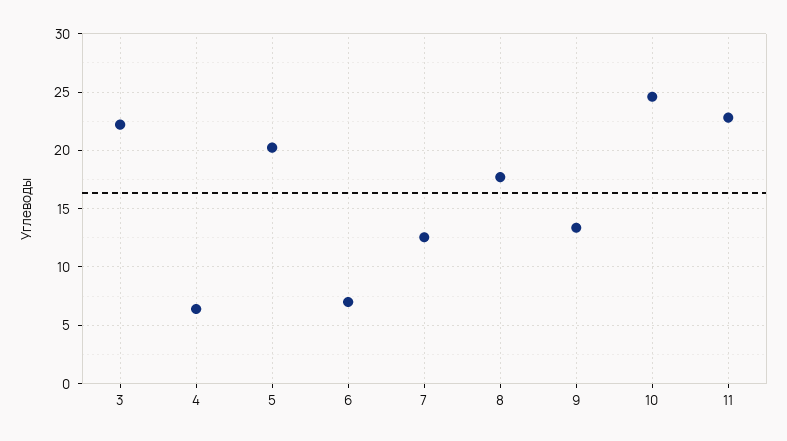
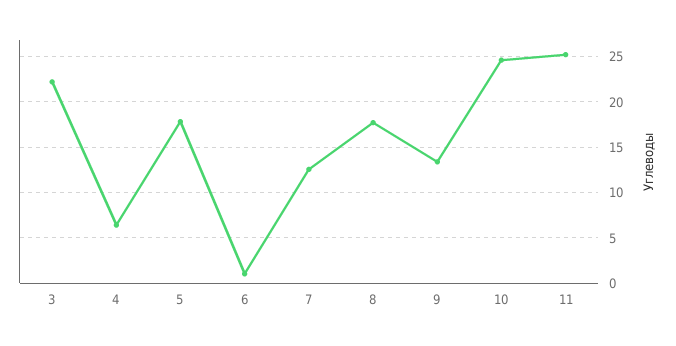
5: 20 -> 18
6: 7 -> 1
11: 23 -> 25

